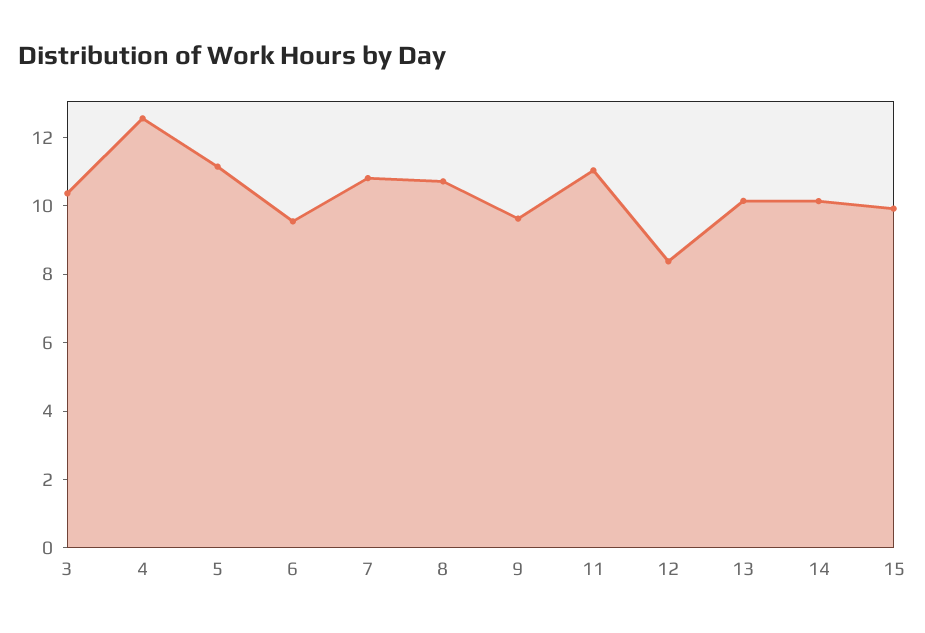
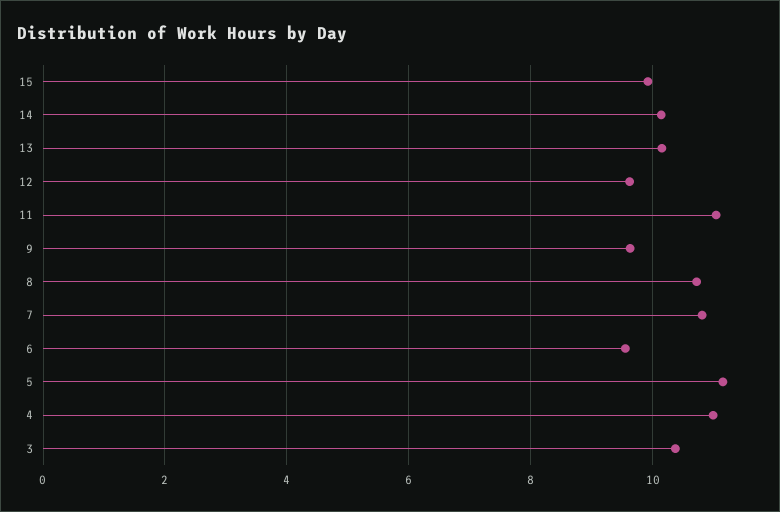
4: 12.5 -> 11
12: 8.5 -> 9.6

